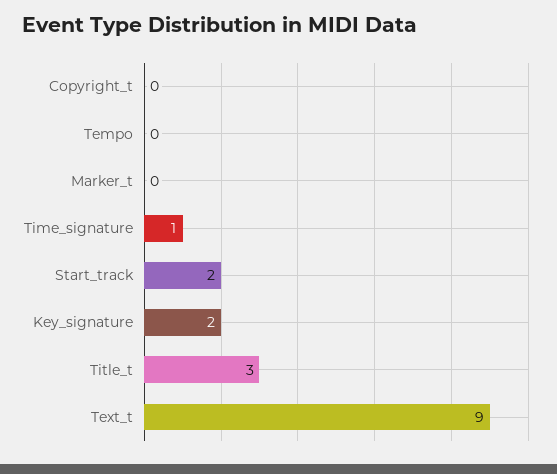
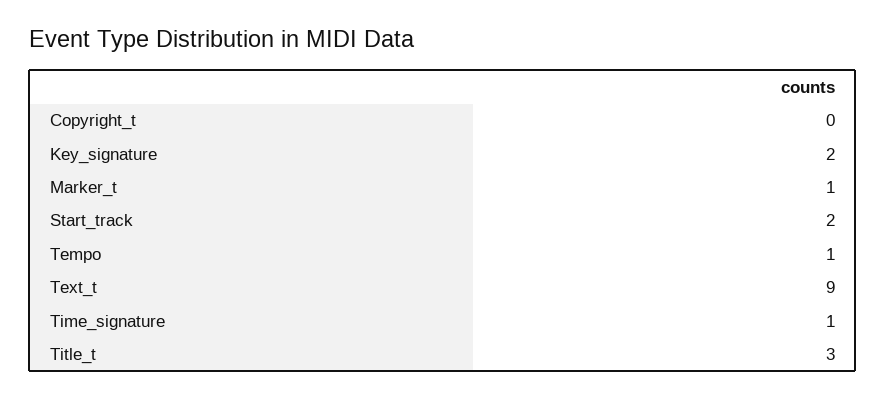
Tempo: 0 -> 1
Marker_t: 0 -> 1

